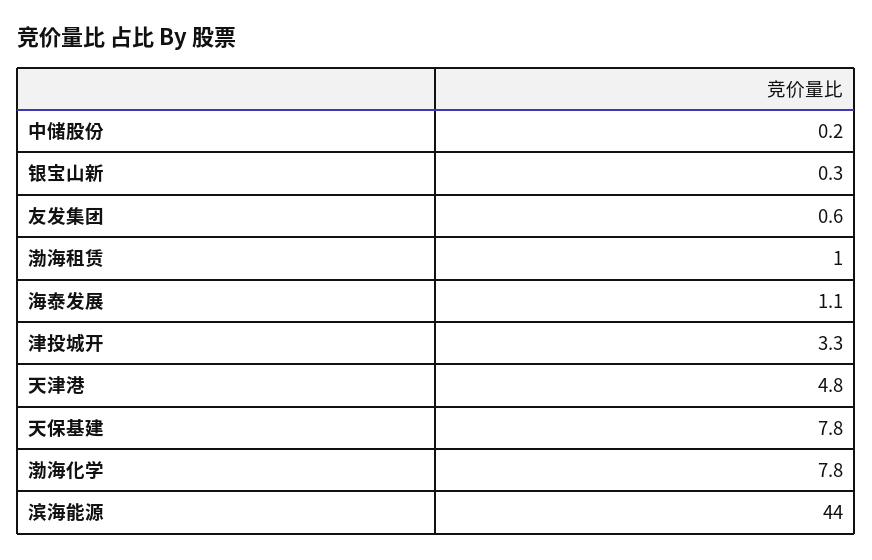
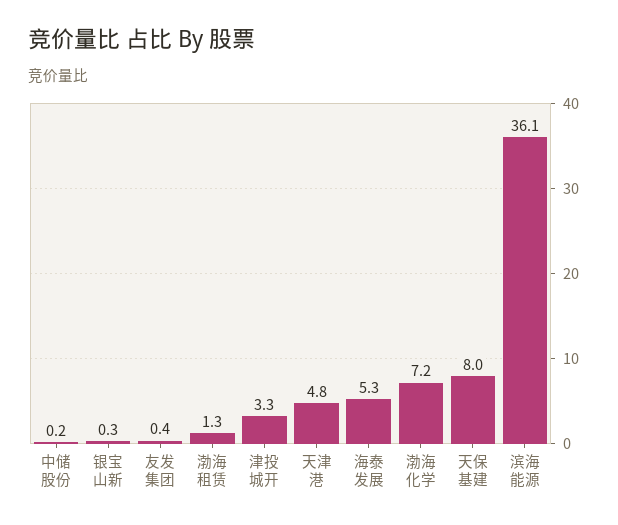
友发集团: 0.6 -> 0.4
渤海租赁: 1 -> 1.3
海泰发展: 1.1 -> 5.3
天保基建: 7.8 -> 8
渤海化学: 7.8 -> 7.2
滨海能源: 44 -> 36.1

